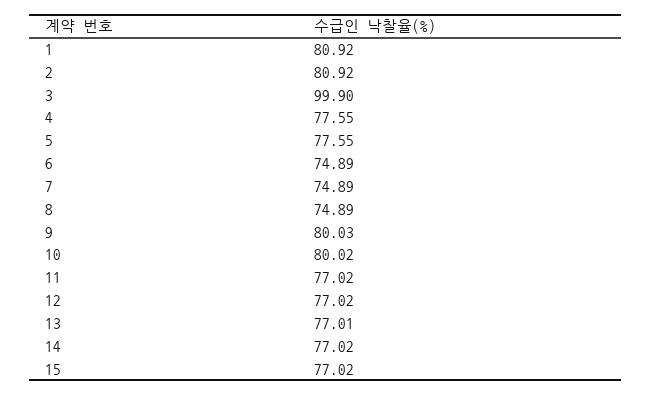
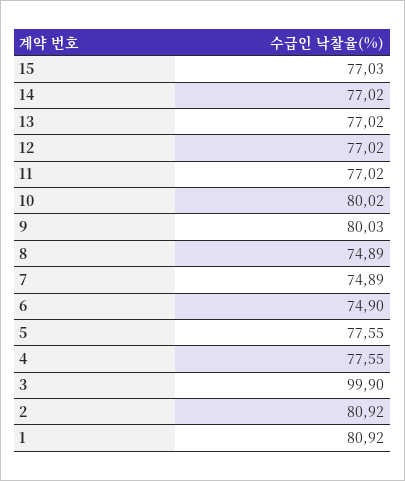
6: 74.89 -> 74.9
13: 77.01 -> 77.02
15: 77.02 -> 77.03

